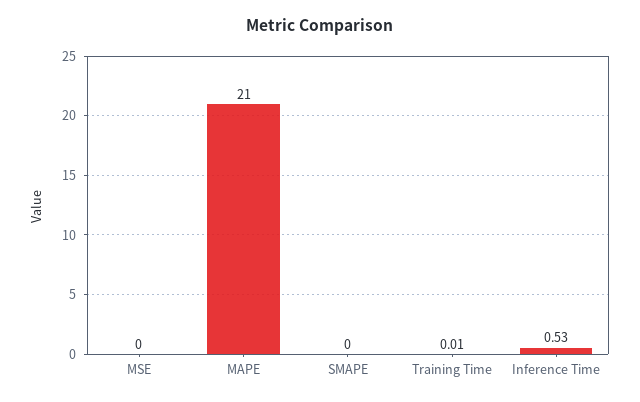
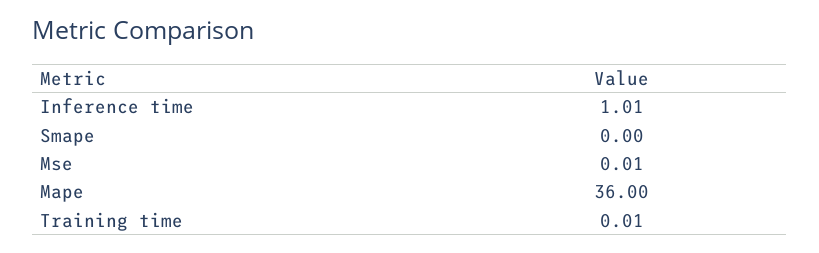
MSE: 0 -> 0.01
MAPE: 21 -> 36
Inference Time: 0.53 -> 1.01

